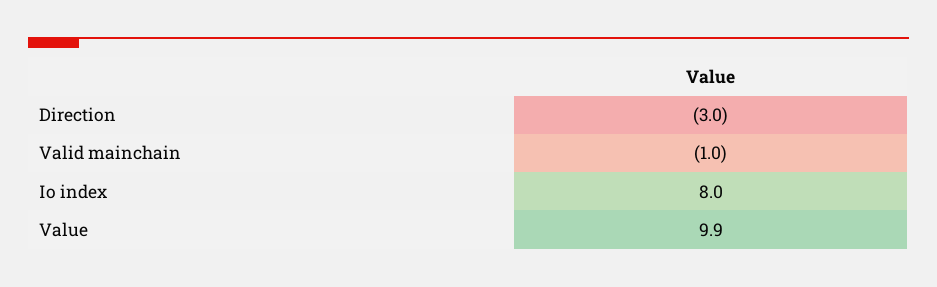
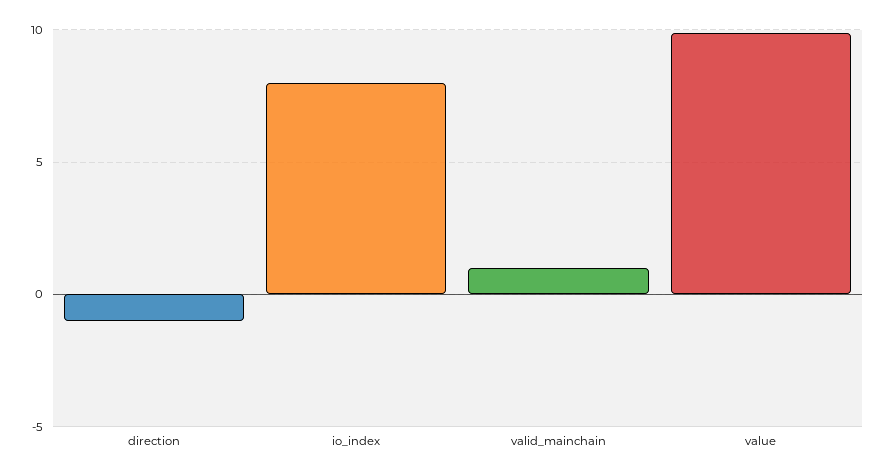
Direction: -3 -> -1
Valid mainchain: -1 -> 1

